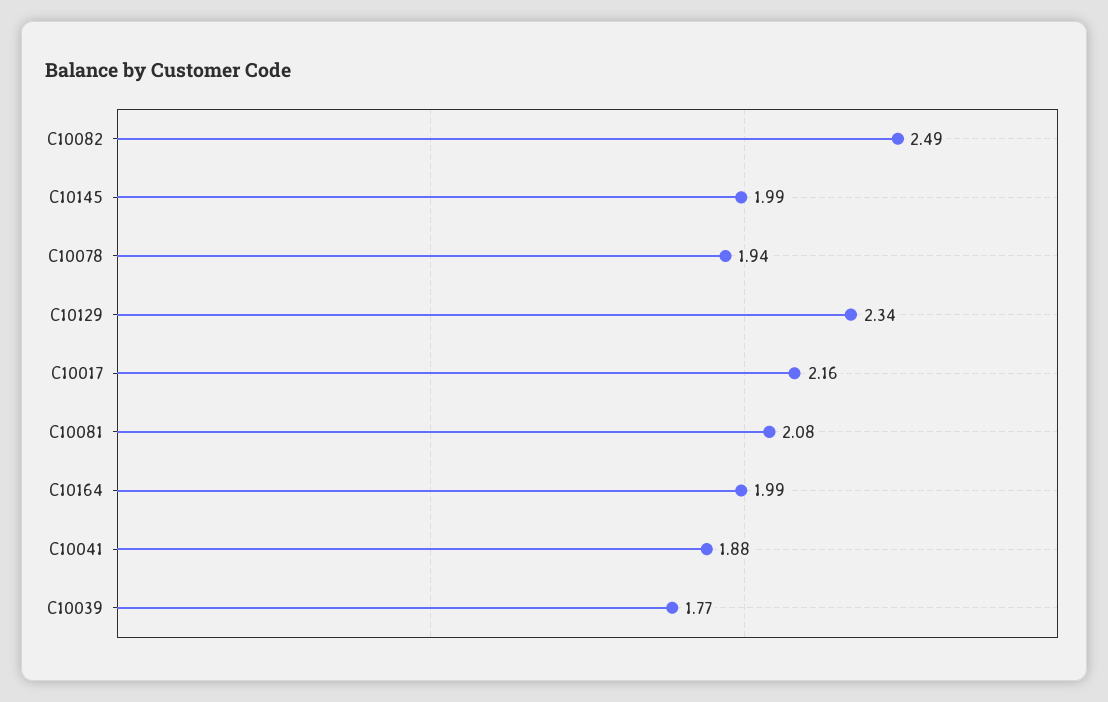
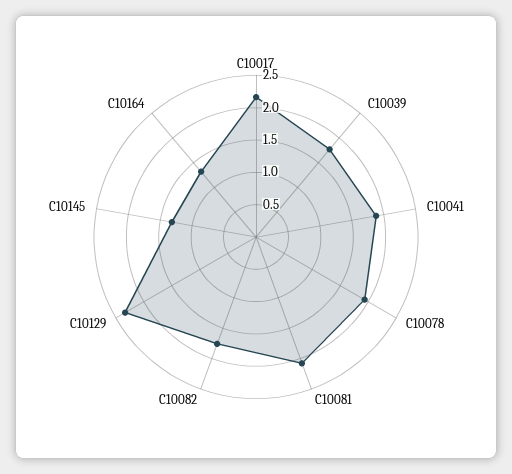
C10082: 2.49 -> 1.75
C10145: 1.99 -> 1.25
C10164: 1.99 -> 1.25

